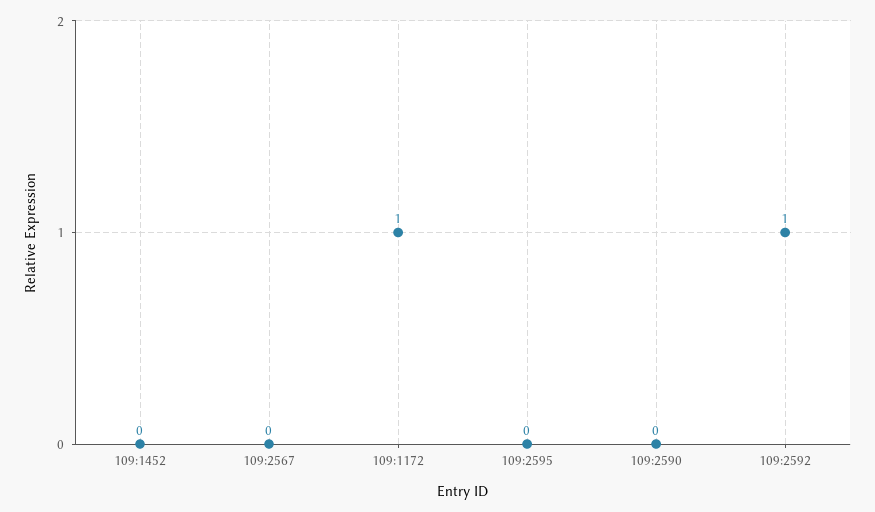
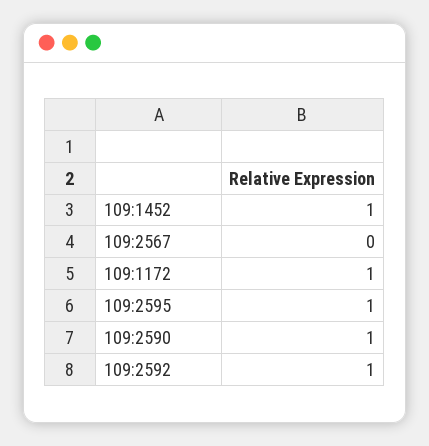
109:1452: 0 -> 1
109:2595: 0 -> 1
109:2590: 0 -> 1

